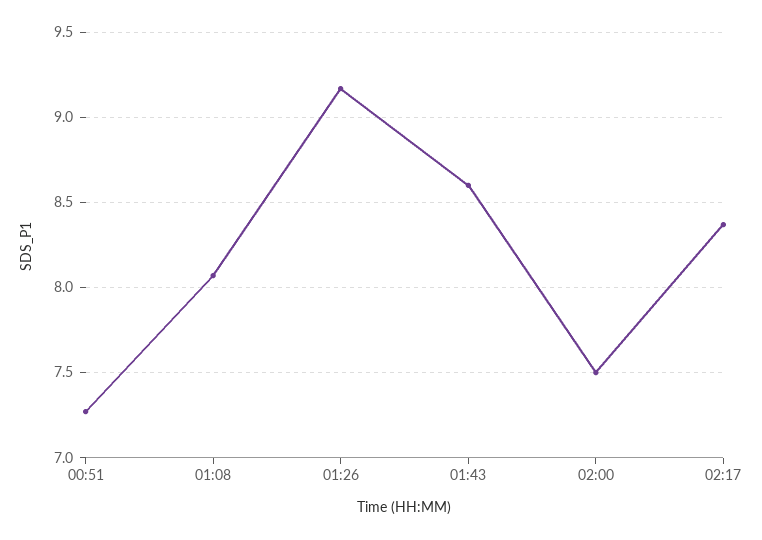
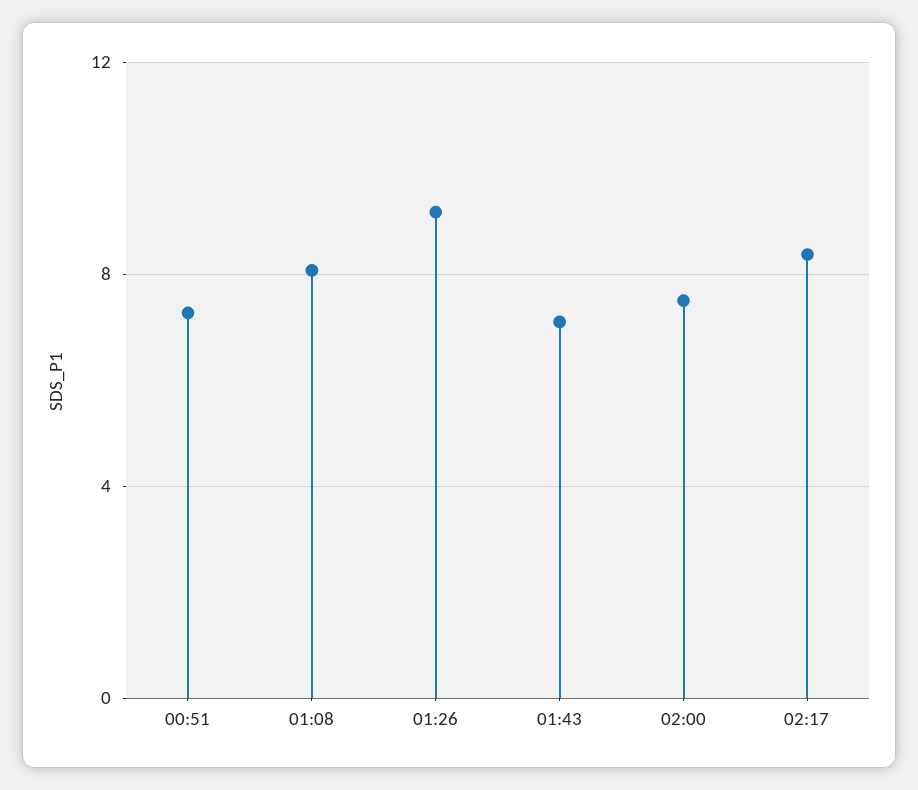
01:43: 8.6 -> 7

